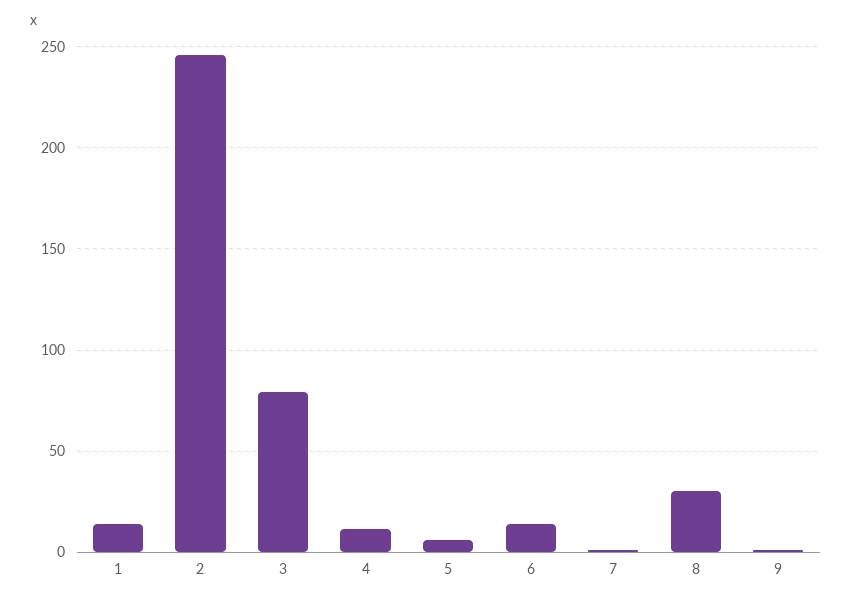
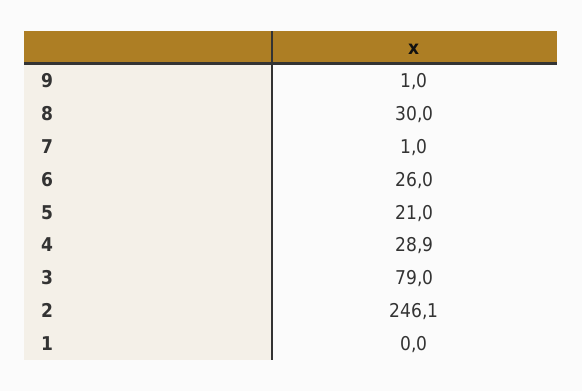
1: 15 -> 0
4: 10 -> 28.9
5: 5 -> 21
6: 15 -> 26

